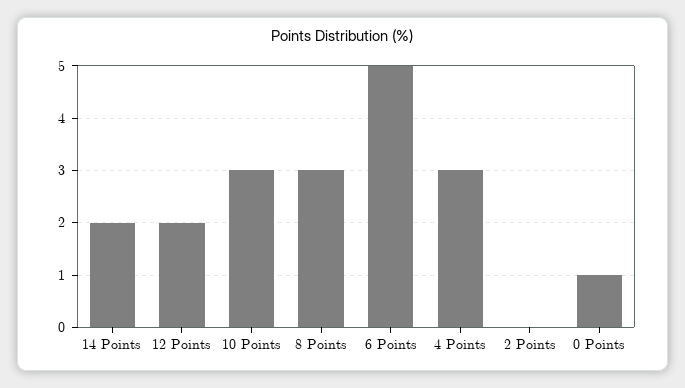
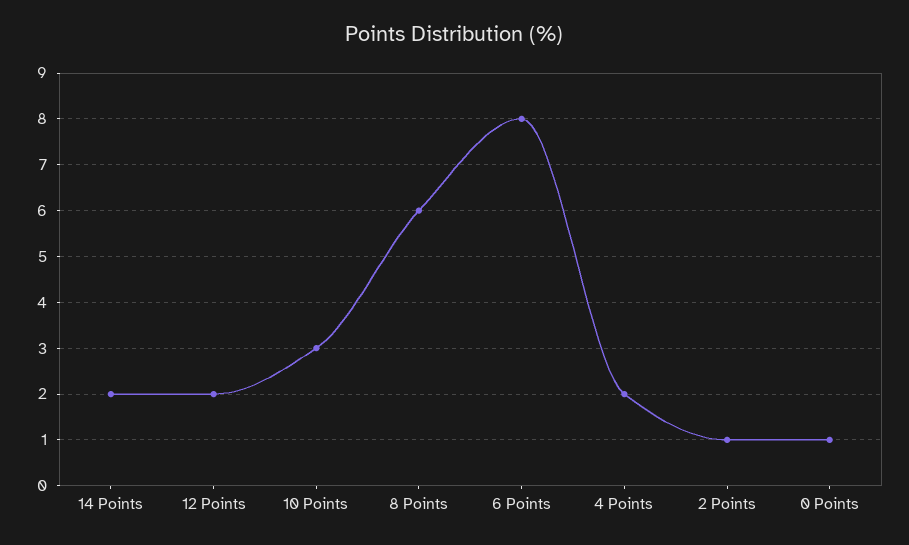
8 Points: 3 -> 6
6 Points: 5 -> 8
4 Points: 3 -> 2
2 Points: 0 -> 1

